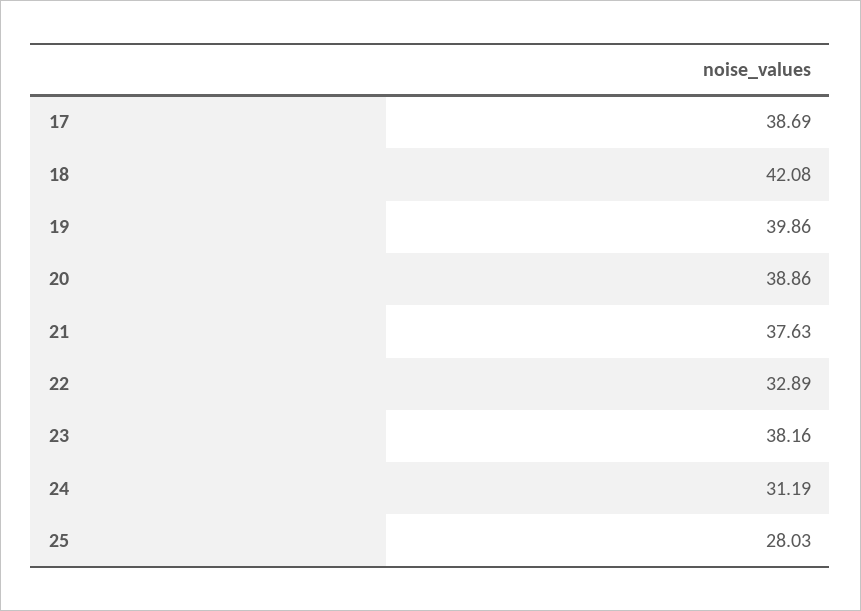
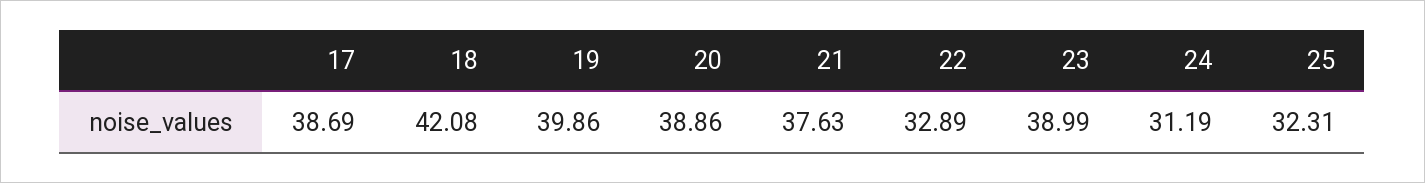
23: 38.16 -> 38.99
25: 28.03 -> 32.31

